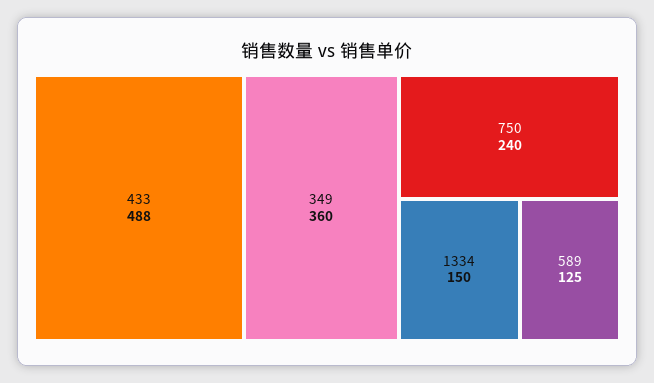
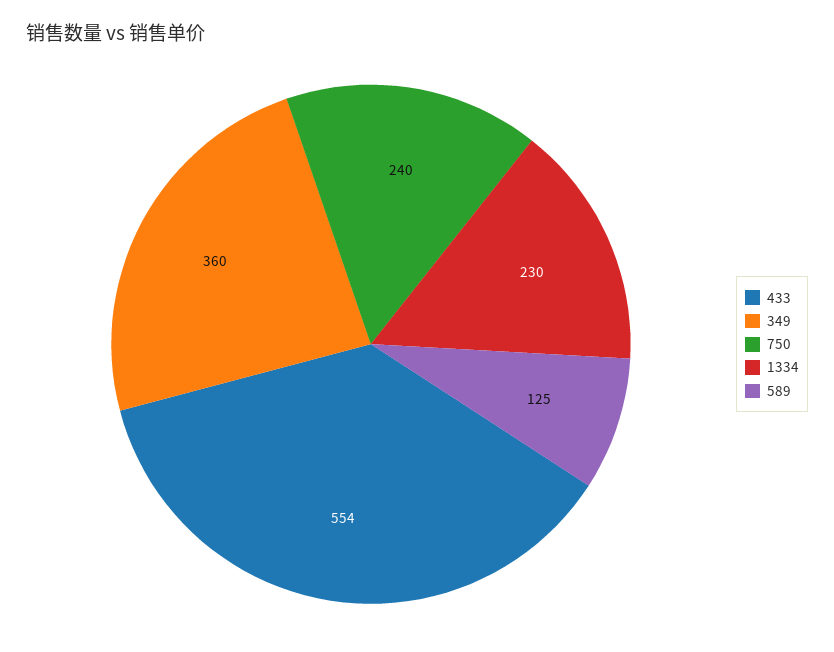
433: 488 -> 554
1334: 150 -> 230

